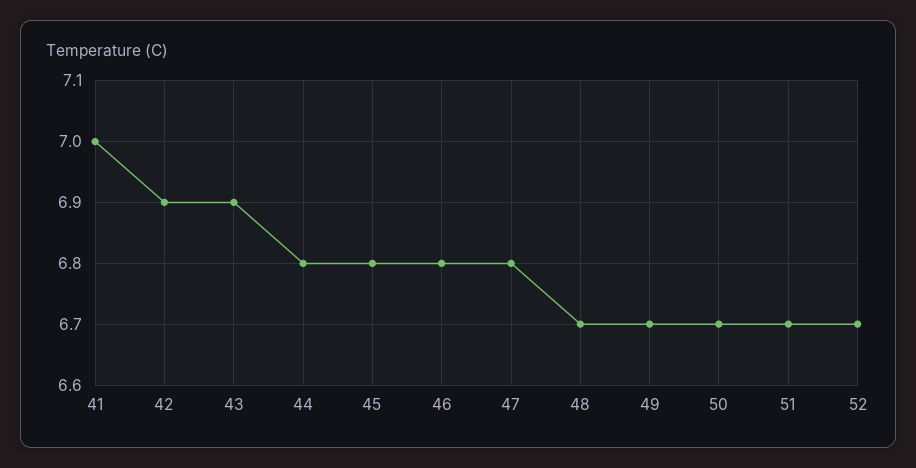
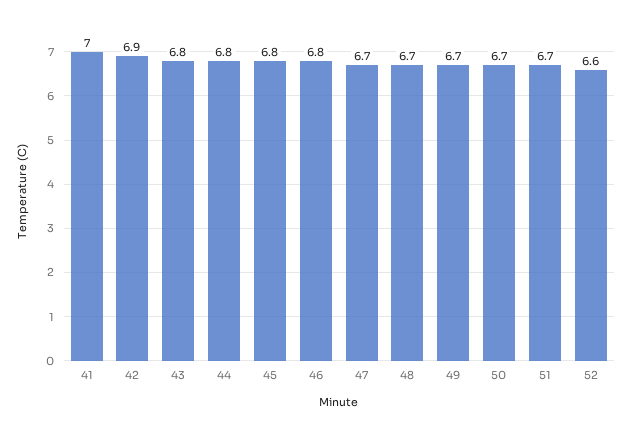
43: 6.9 -> 6.8
47: 6.8 -> 6.7
52: 6.7 -> 6.6

